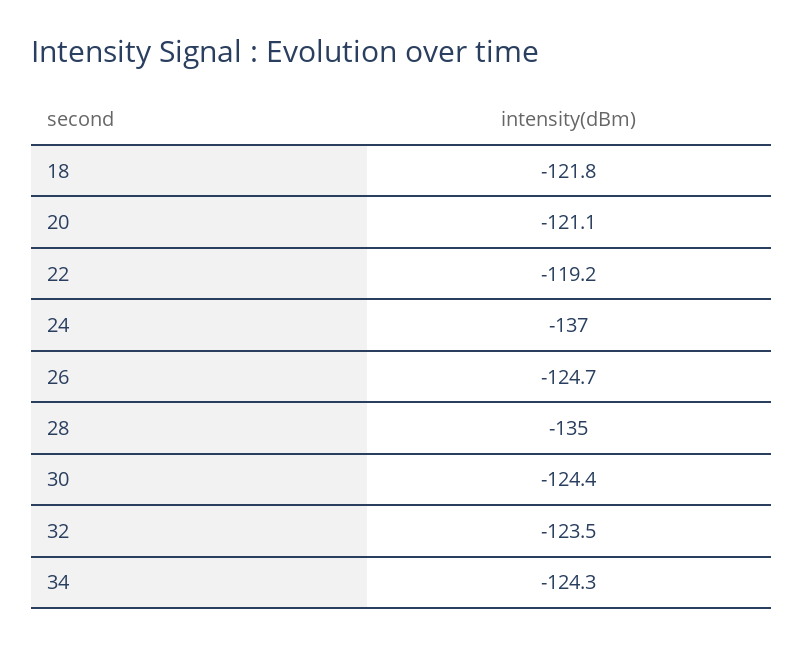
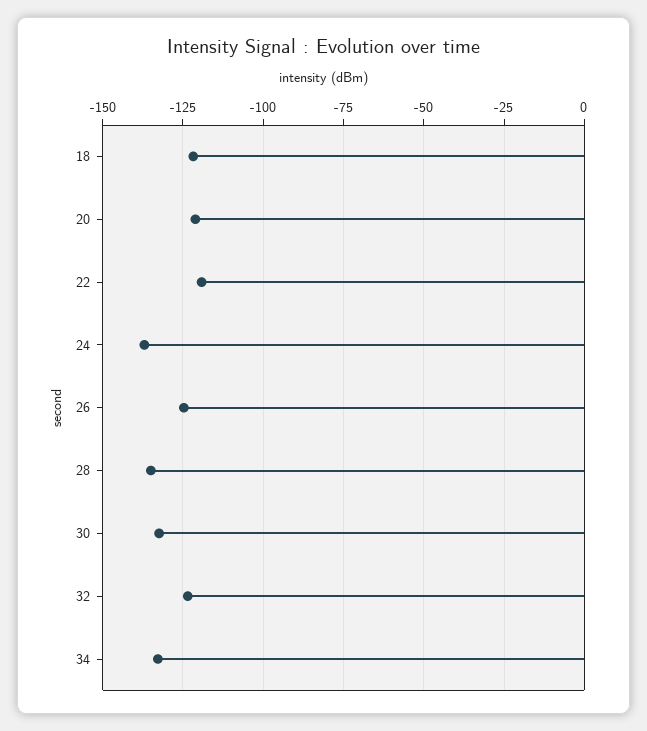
30: -124.4 -> -132.5
34: -124.3 -> -132.5

